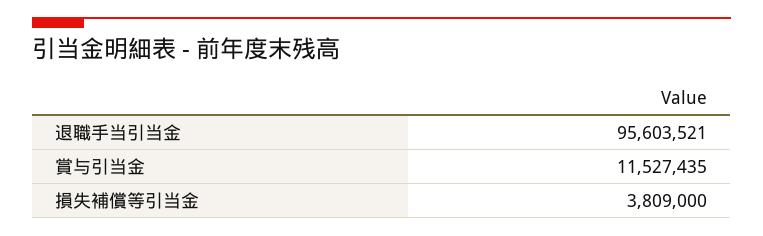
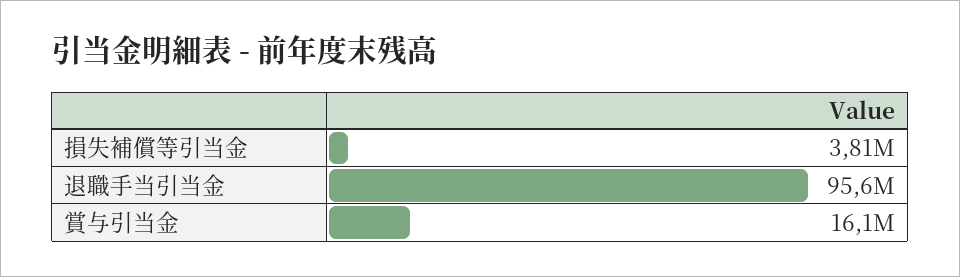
賞与引当金: 11527435 -> 16100000

